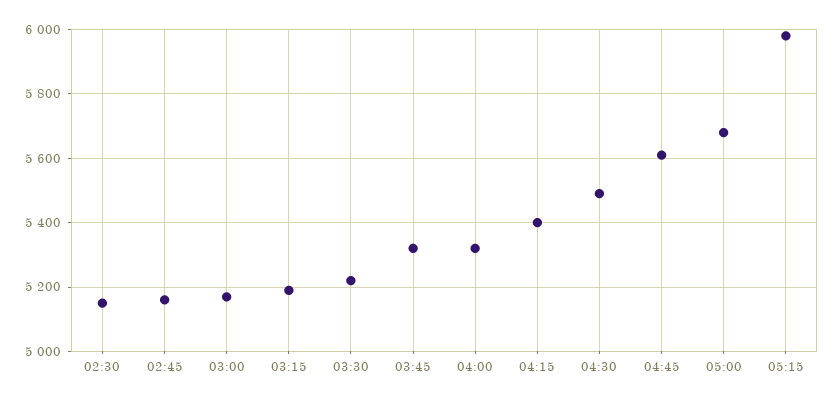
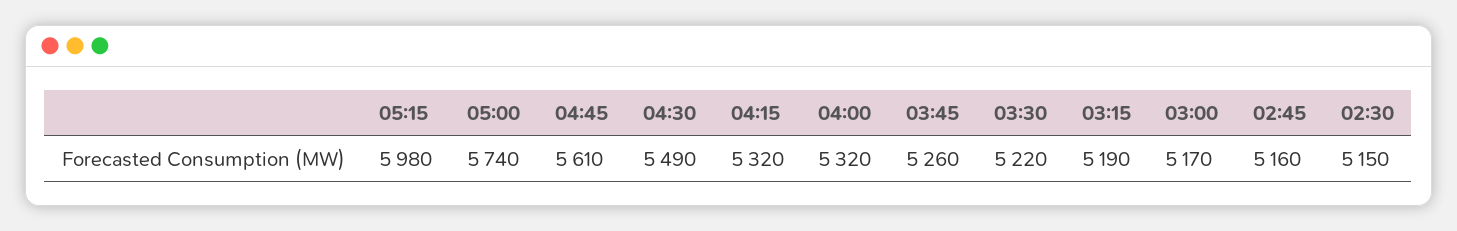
03:45: 5320 -> 5260
04:15: 5400 -> 5320
05:00: 5680 -> 5740

